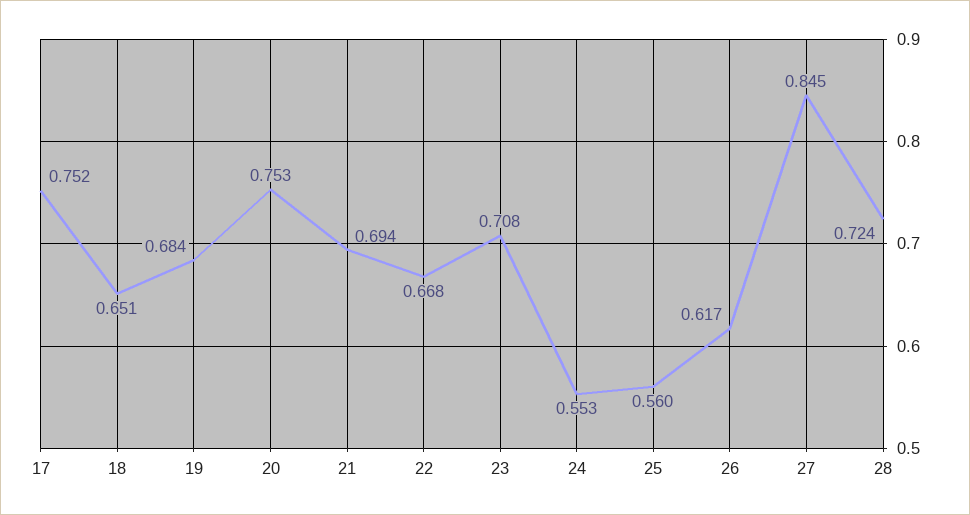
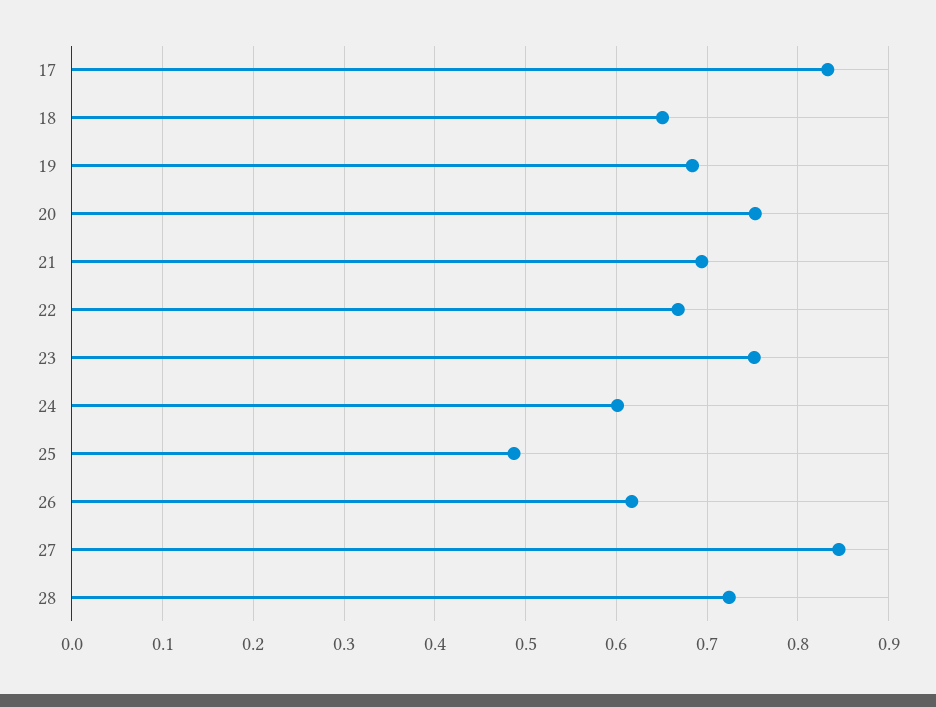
17: 0.752 -> 0.83
23: 0.708 -> 0.75
24: 0.553 -> 0.6
25: 0.56 -> 0.49

